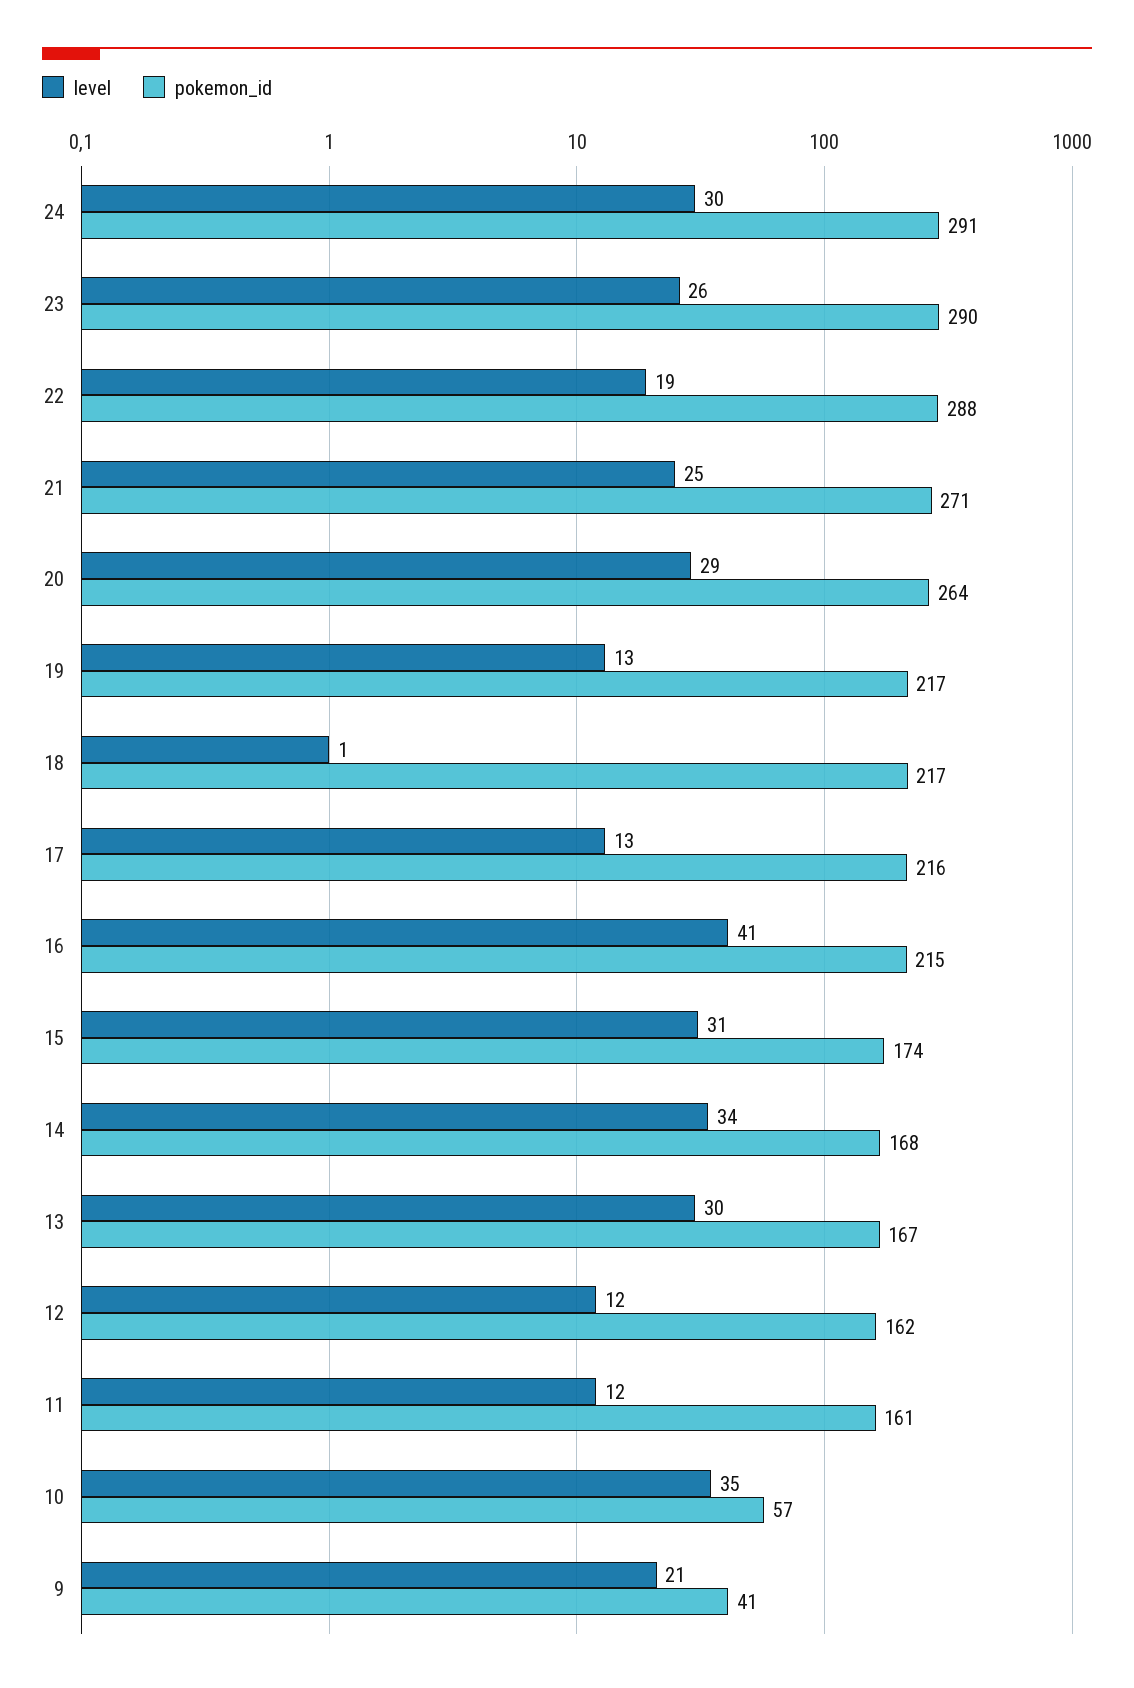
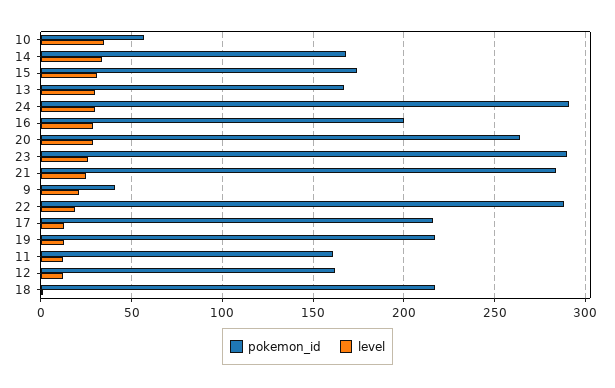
pokemon_id, 21: 271 -> 285
level, 16: 41 -> 30
pokemon_id, 16: 215 -> 200

